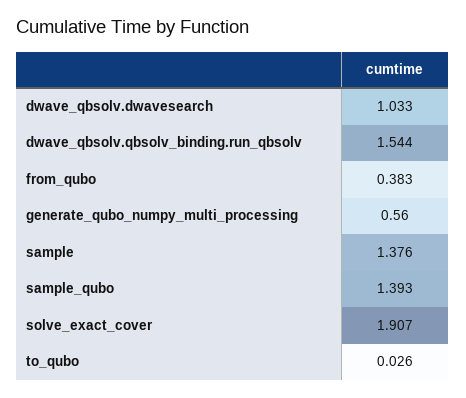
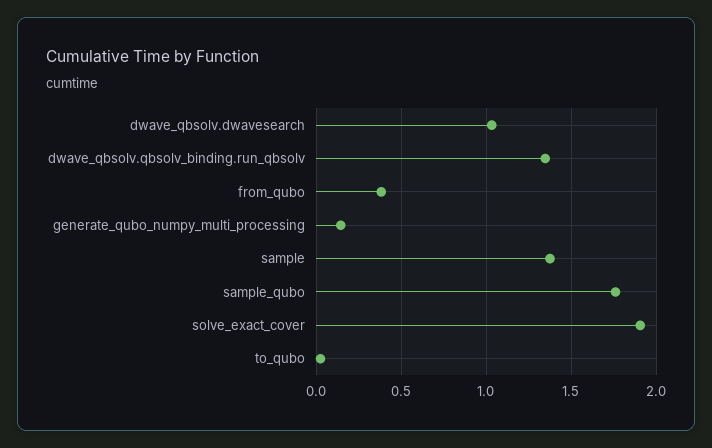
dwave_qbsolv.qbsolv_binding.run_qbsolv: 1.544 -> 1.35
generate_qubo_numpy_multi_processing: 0.56 -> 0.15
sample_qubo: 1.393 -> 1.75

